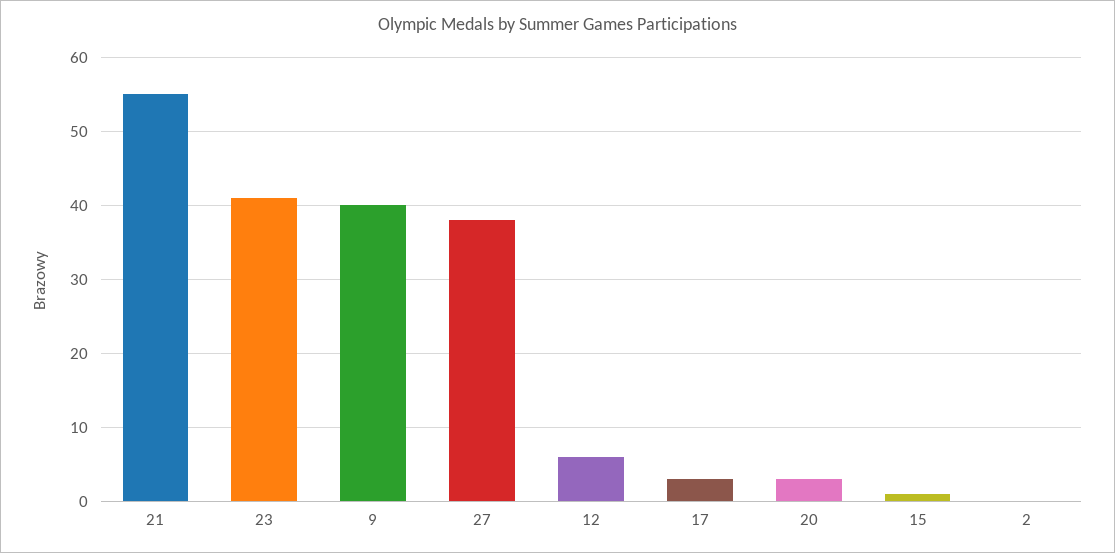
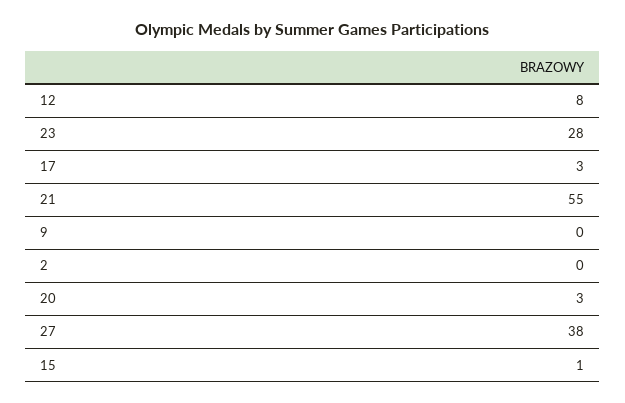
23: 41 -> 28
9: 40 -> 0
12: 6 -> 8

